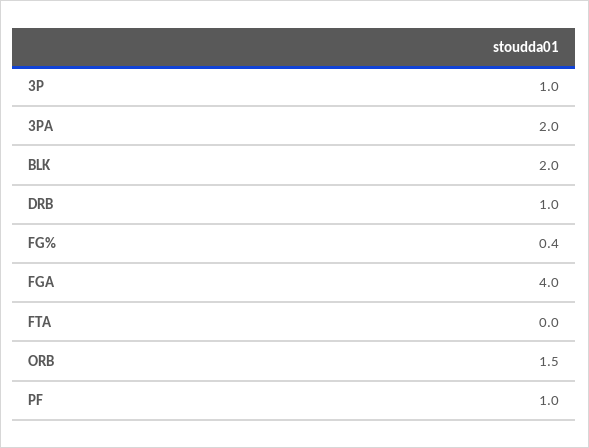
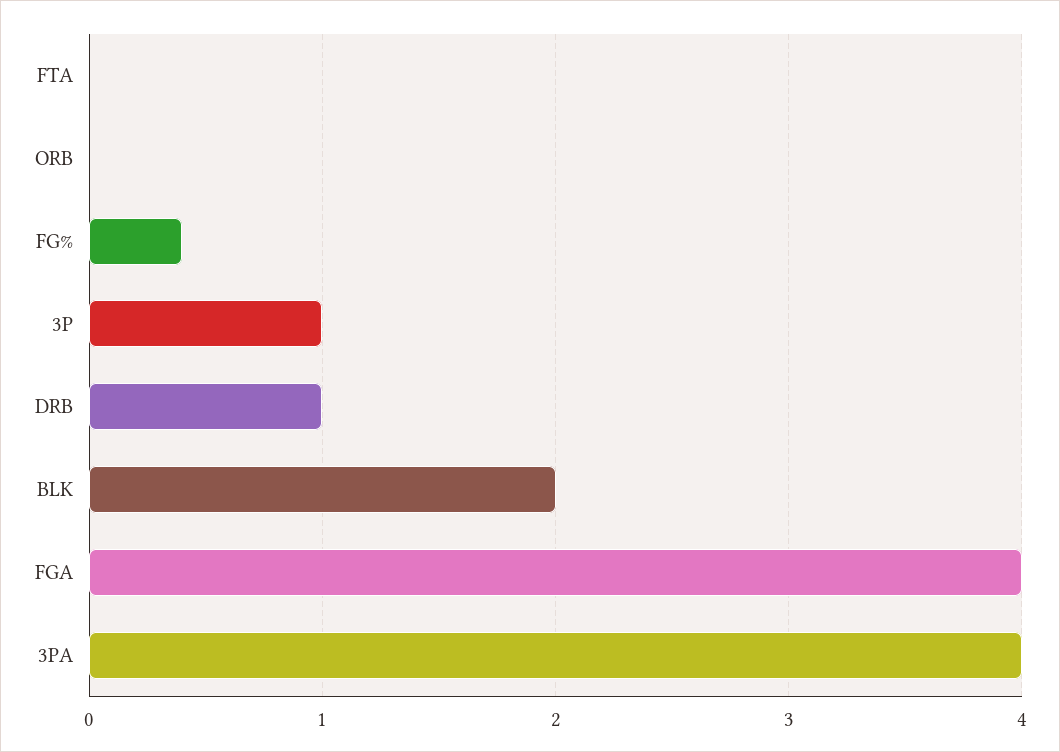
3PA: 2 -> 4
ORB: 1.5 -> 0
PF: 1 -> none

